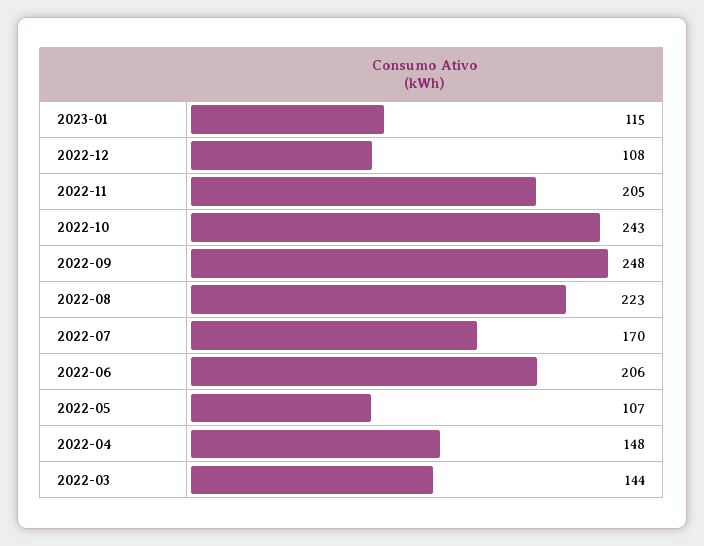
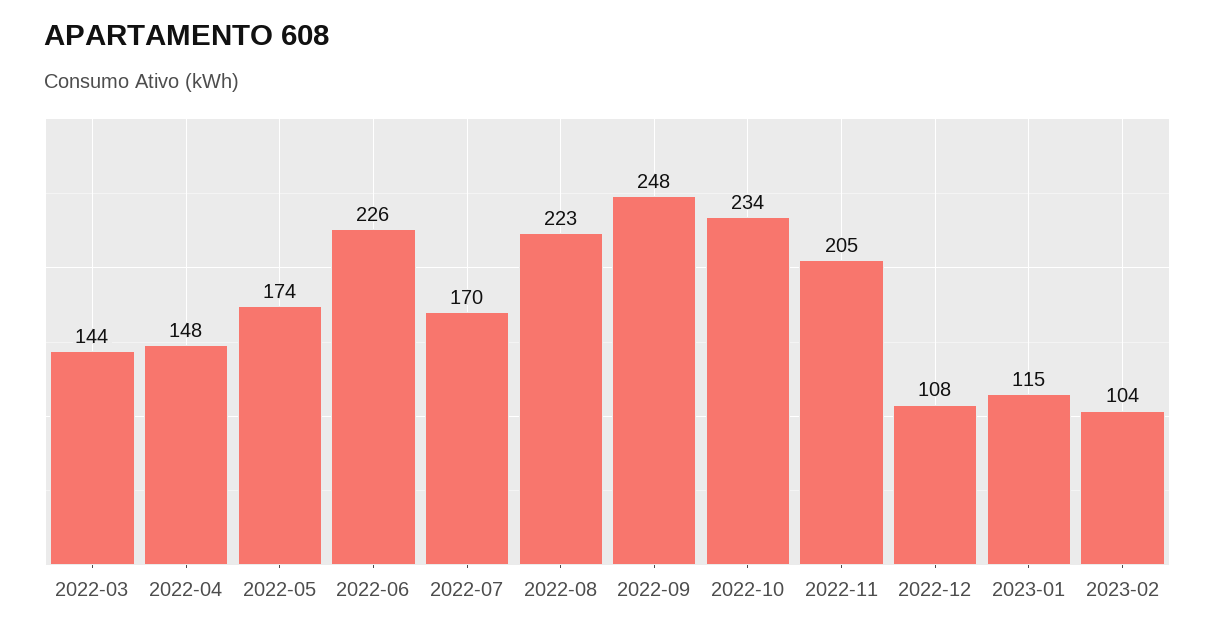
2022-10: 243 -> 234
2022-06: 206 -> 226
2022-05: 107 -> 174
2023-02: none -> 104

